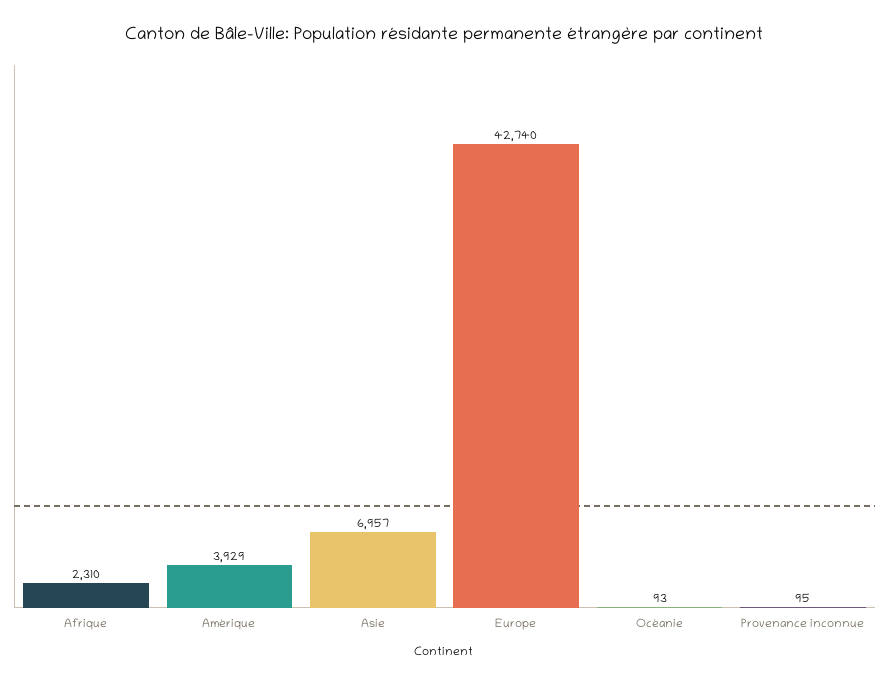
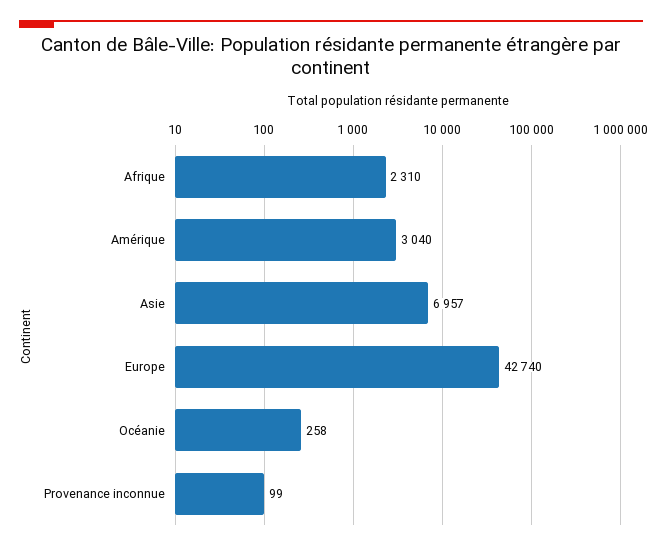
Amérique: 3929 -> 3040
Océanie: 93 -> 258
Provenance inconnue: 95 -> 99

